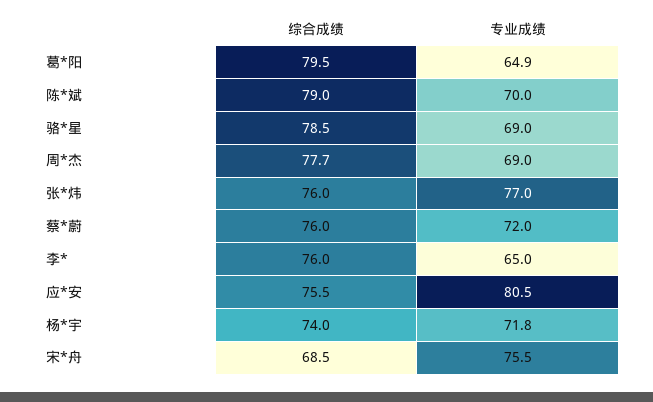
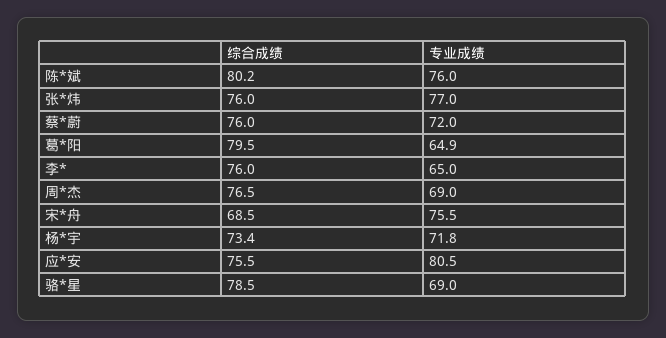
综合成绩, 陈*斌: 79 -> 80.2
专业成绩, 陈*斌: 70 -> 76
综合成绩, 周*杰: 77.7 -> 76.5
综合成绩, 杨*宇: 74 -> 73.4

